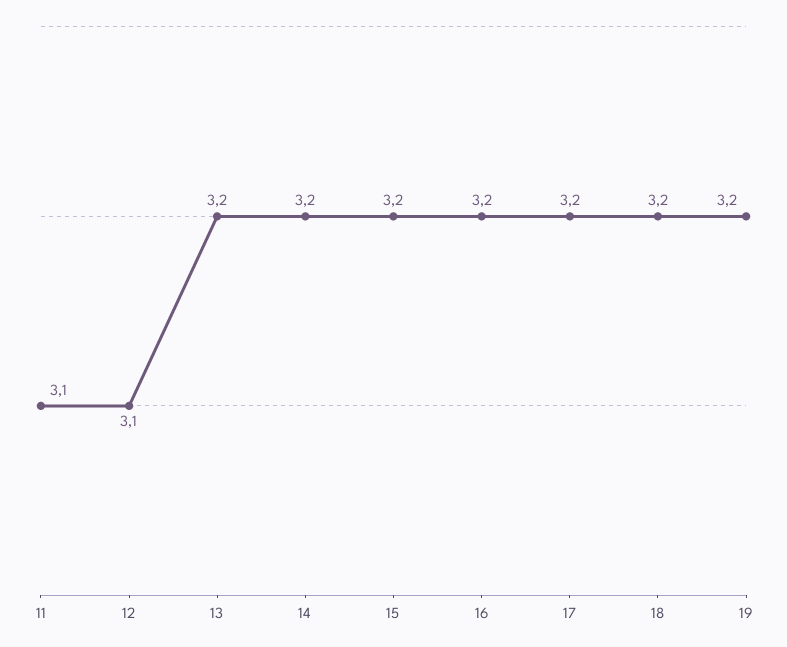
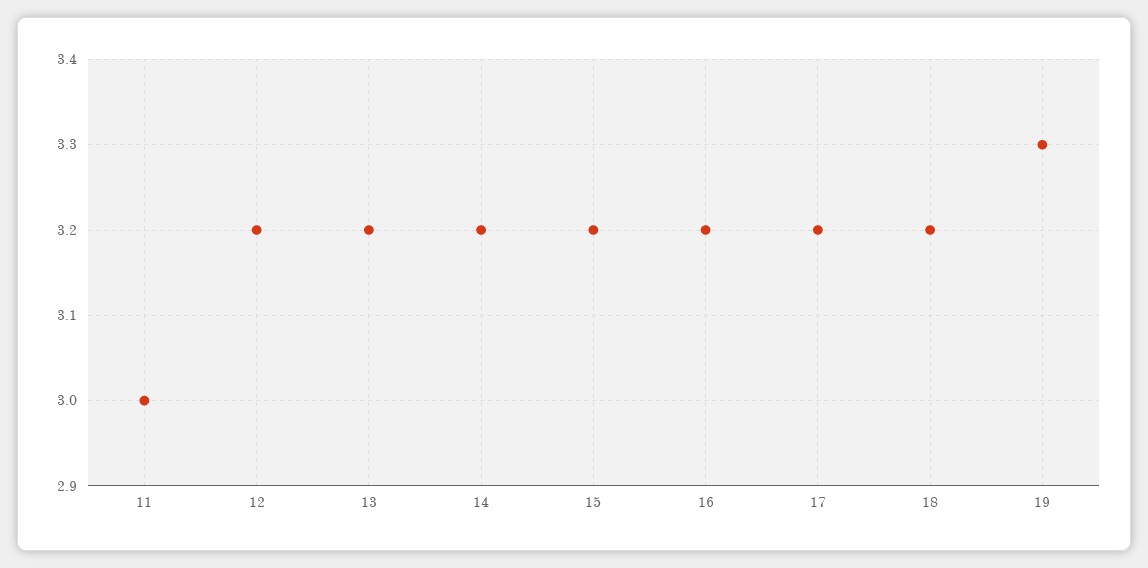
11: 3.1 -> 3
12: 3.1 -> 3.2
19: 3.2 -> 3.3

